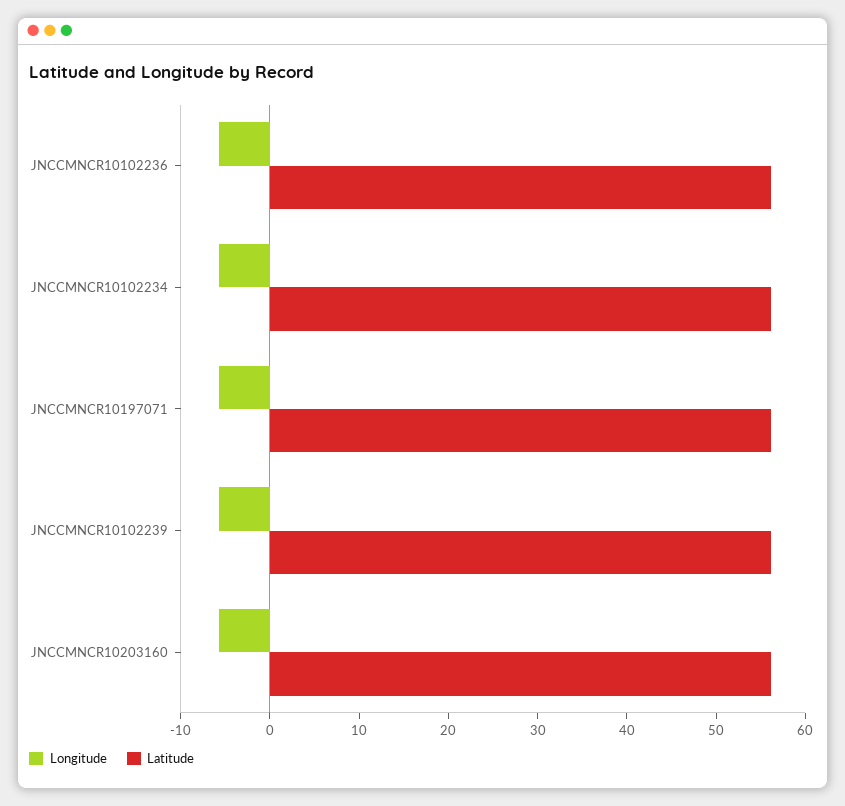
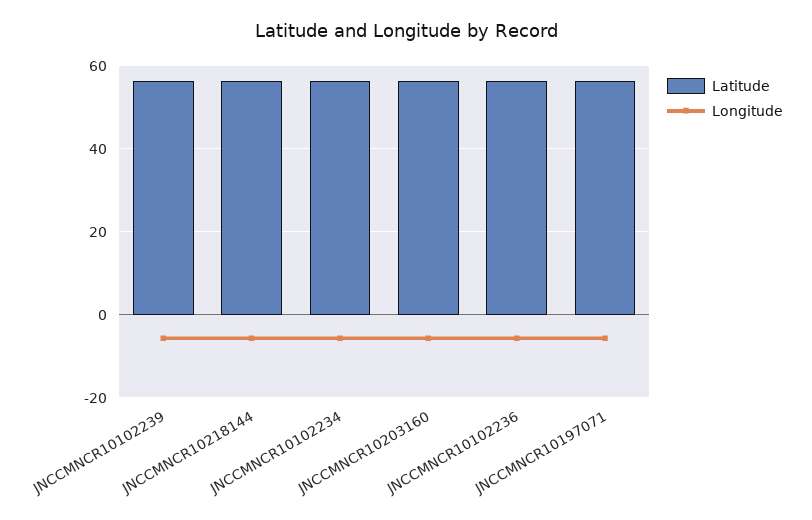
Latitude, JNCCMNCR10218144: none -> 56
Longitude, JNCCMNCR10218144: none -> -6

